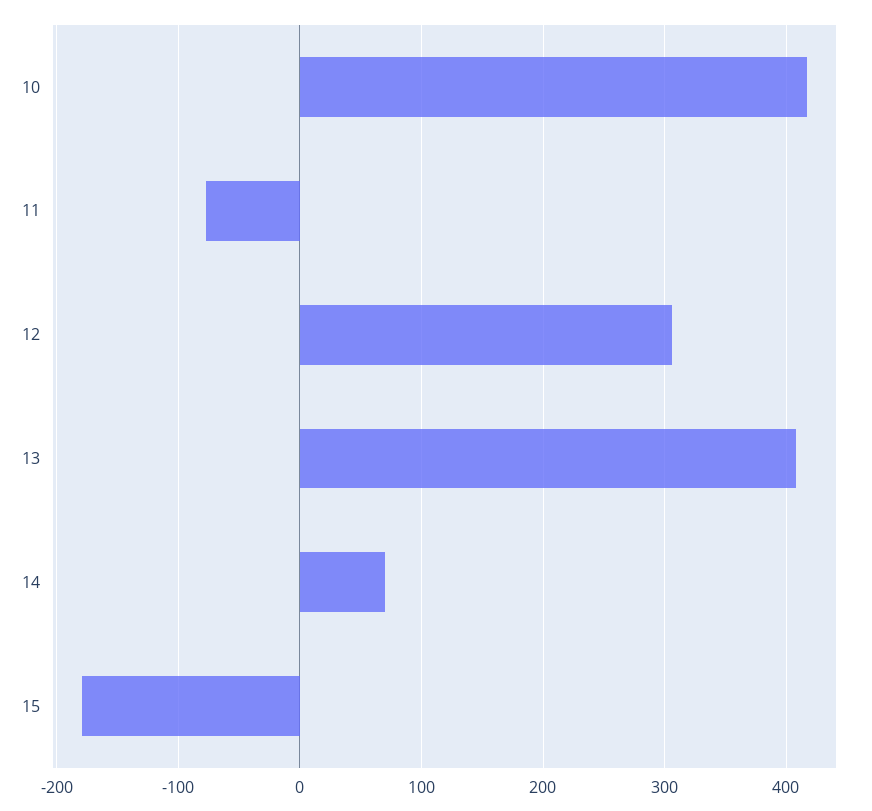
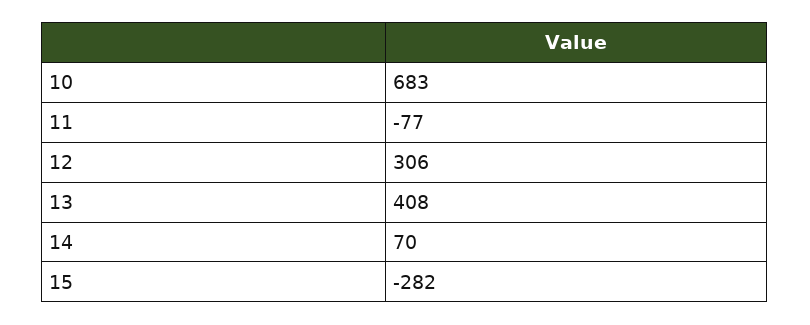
10: 420 -> 683
15: -180 -> -282

